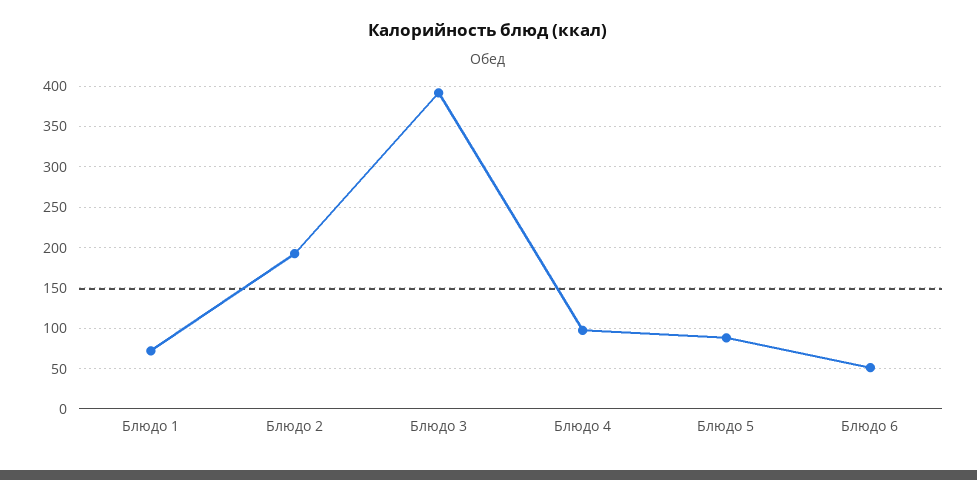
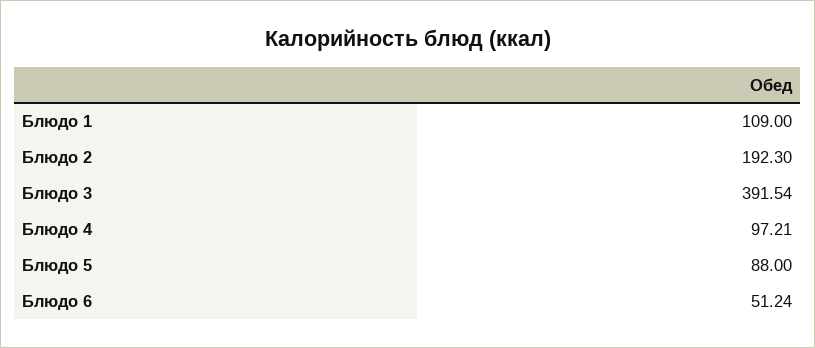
Блюдо 1: 70 -> 109

